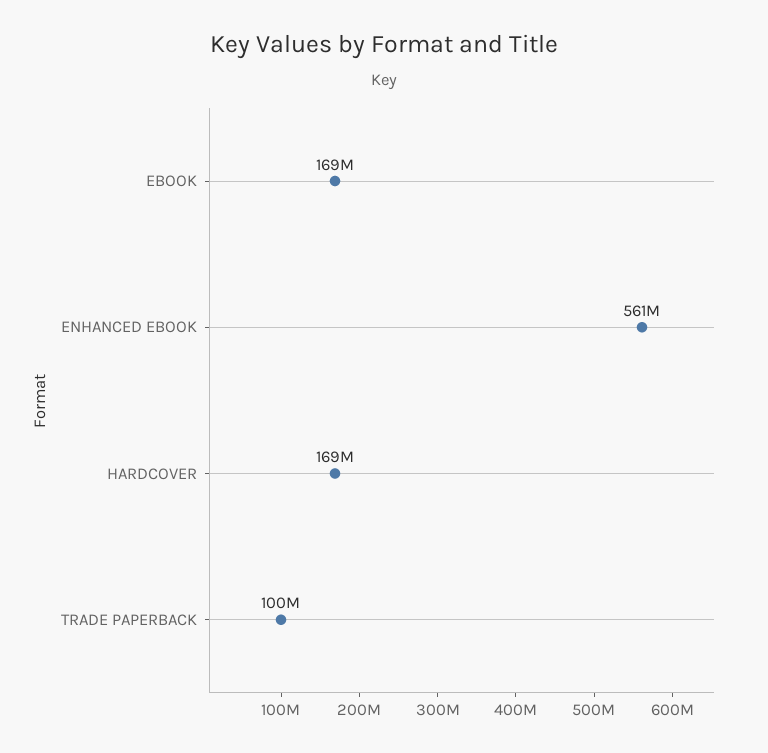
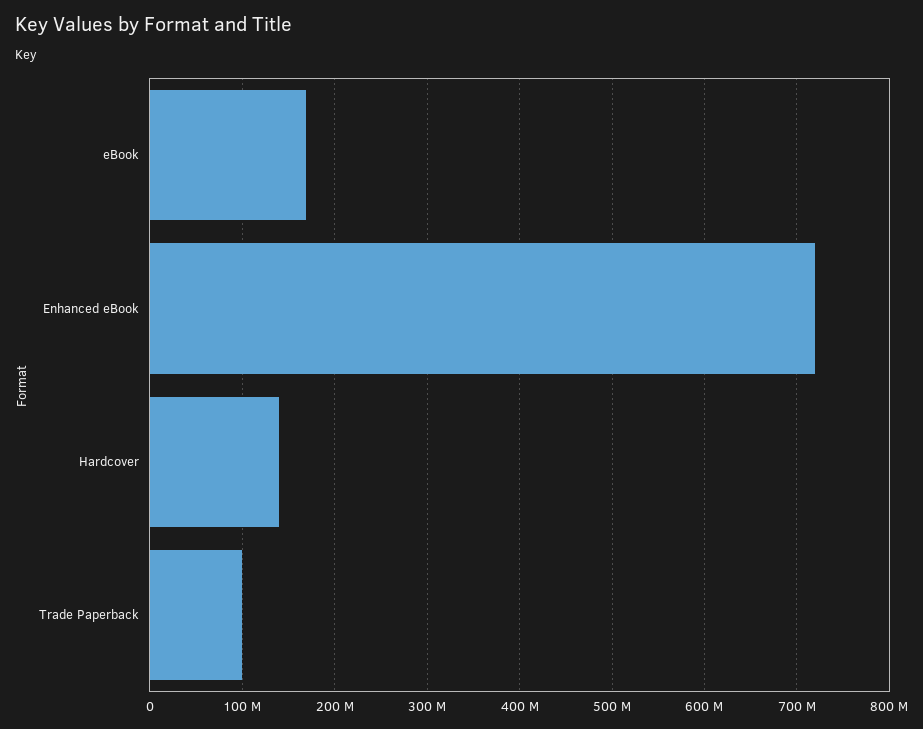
ENHANCED EBOOK: 561000000 -> 720000000
HARDCOVER: 169000000 -> 140000000

